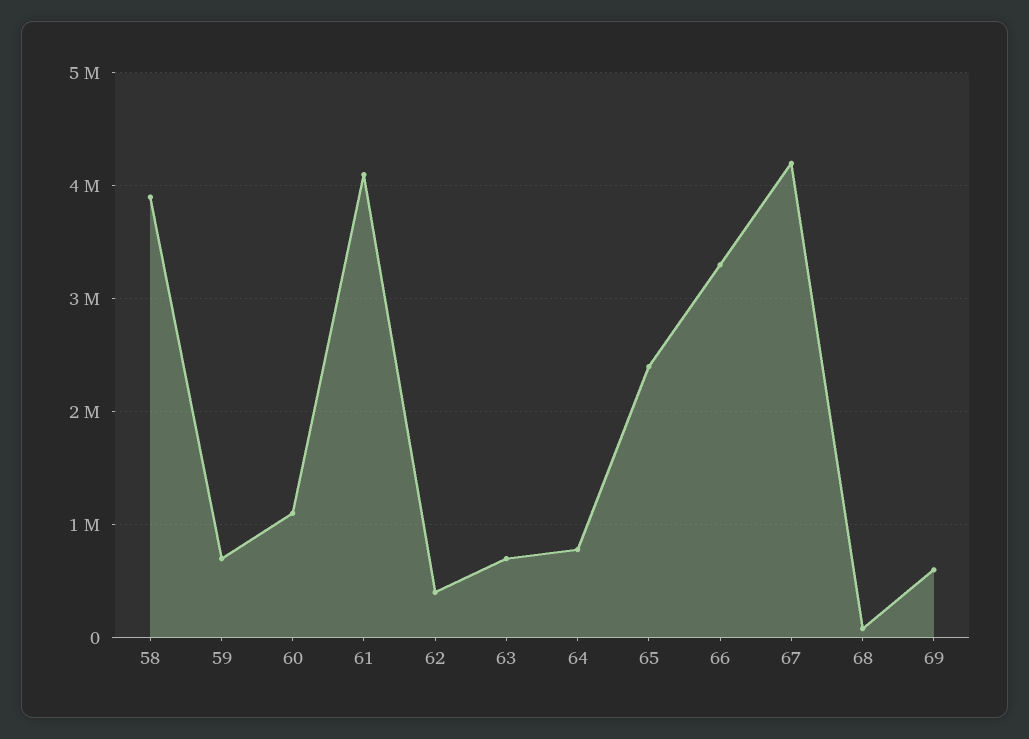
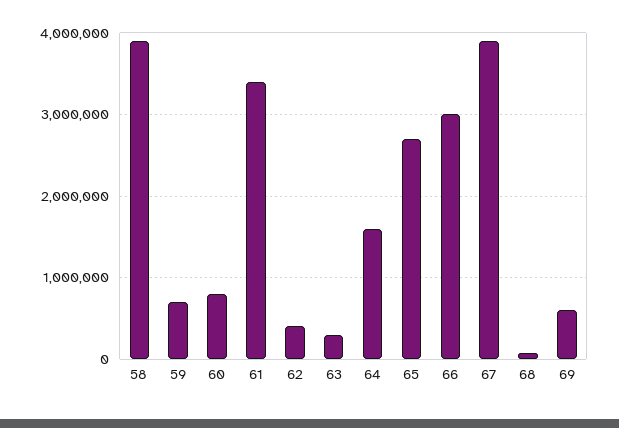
60: 1100000 -> 800000
61: 4100000 -> 3400000
63: 700000 -> 300000
64: 800000 -> 1600000
65: 2400000 -> 2700000
66: 3300000 -> 3000000
67: 4200000 -> 3900000

